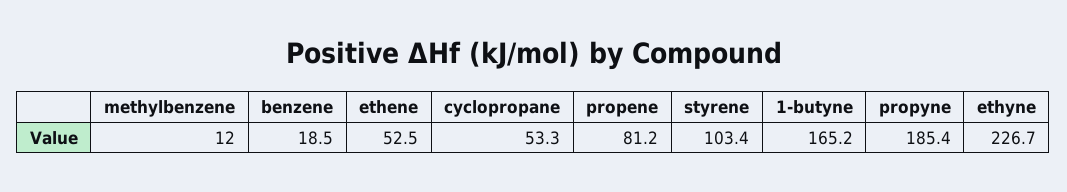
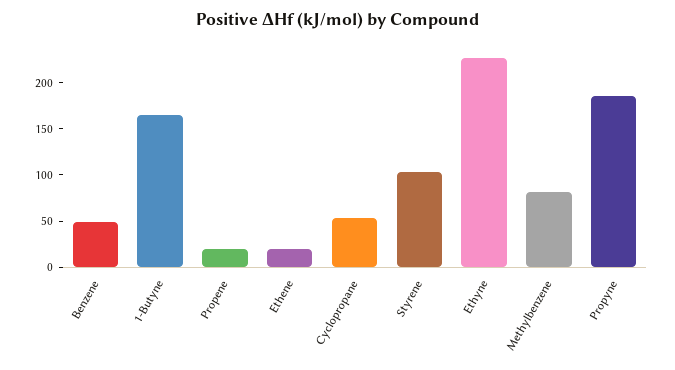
methylbenzene: 12 -> 80
benzene: 18.5 -> 50
ethene: 52.5 -> 20
propene: 81.2 -> 20

